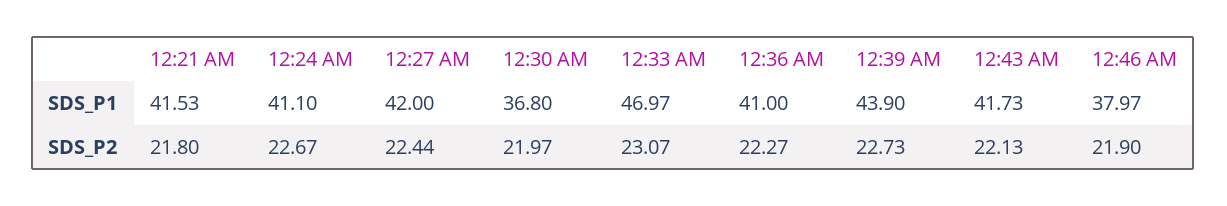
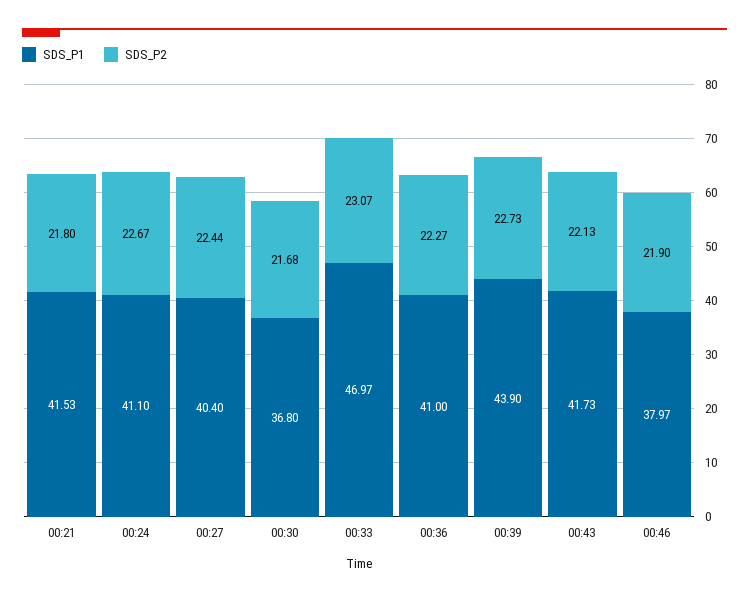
SDS_P1, 12:27 AM: 42 -> 40.4
SDS_P2, 12:30 AM: 21.97 -> 21.68

